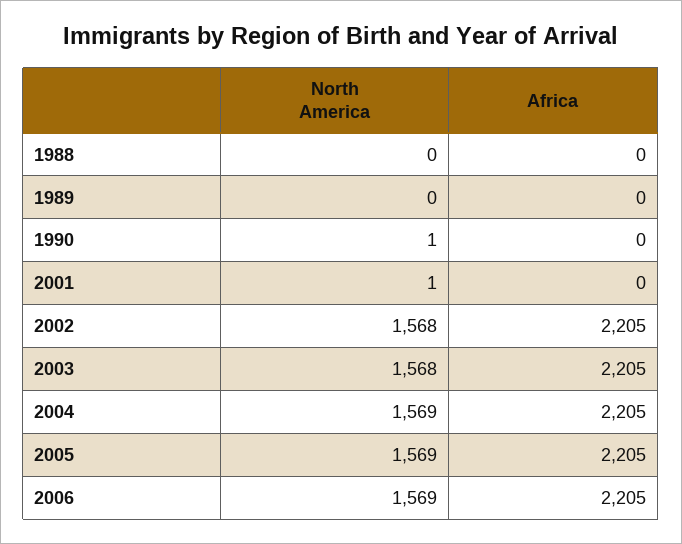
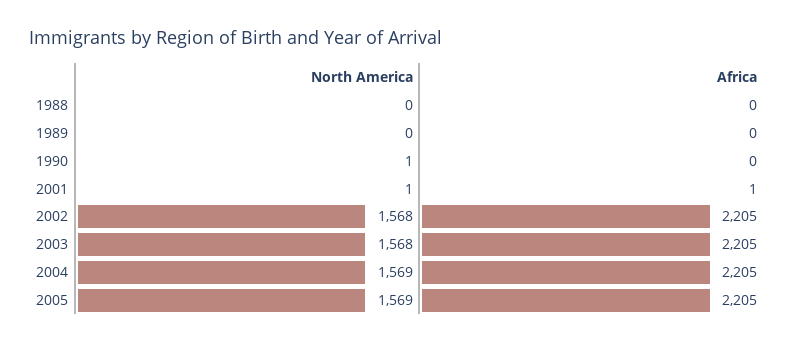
Africa, 2001: 0 -> 1
North America, 2006: 1569 -> none
Africa, 2006: 2205 -> none

